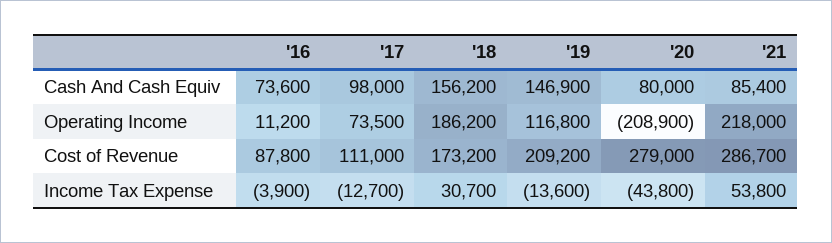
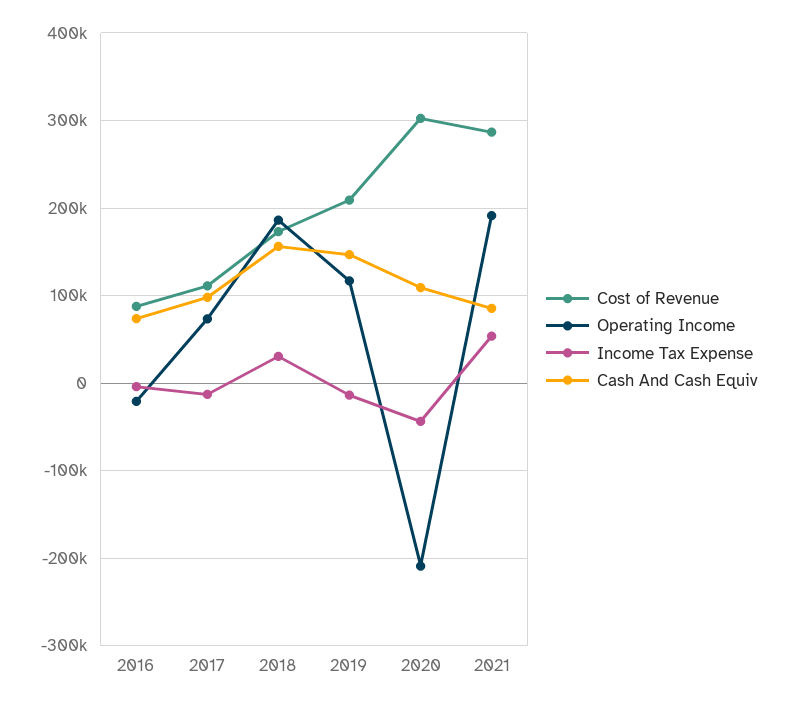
Cash And Cash Equiv, '20: 80000 -> 110000
Operating Income, '16: 11200 -> -20000
Operating Income, '21: 218000 -> 190000
Cost of Revenue, '20: 279000 -> 300000

